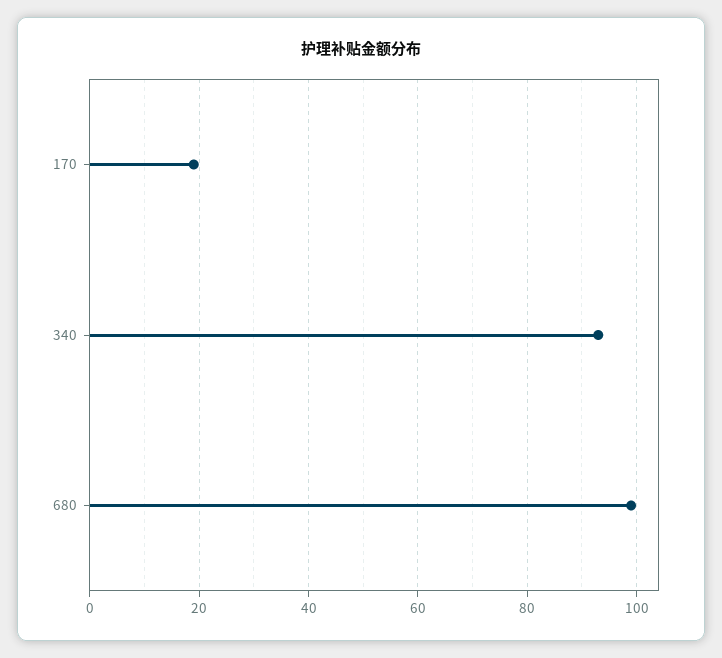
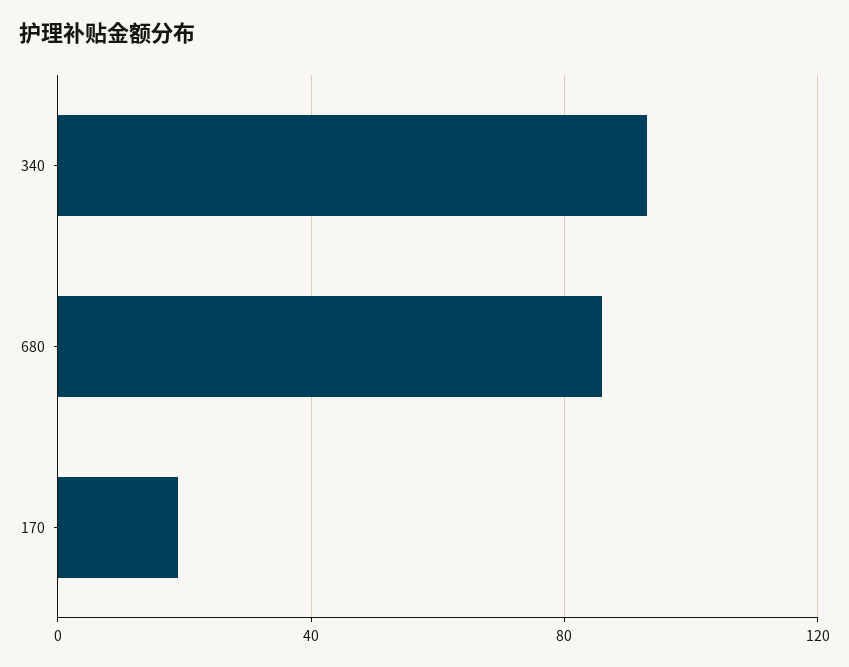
680: 100 -> 85

